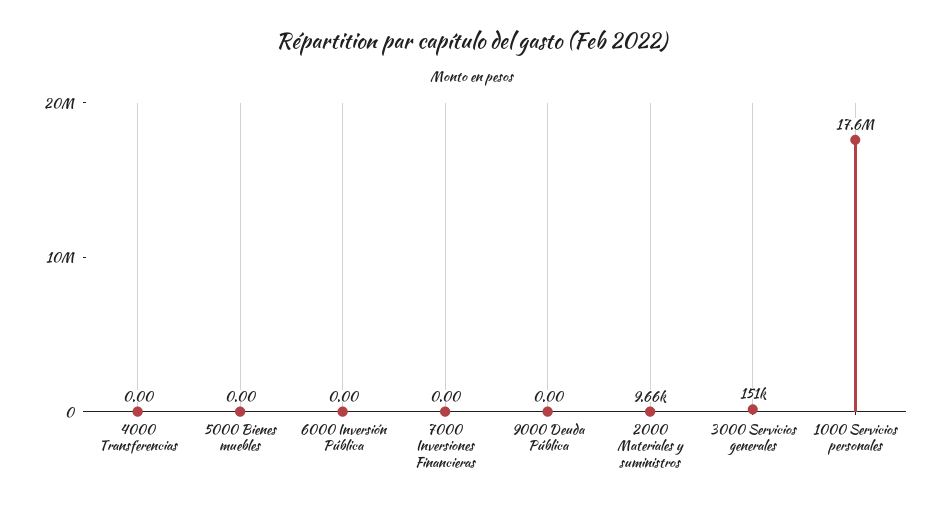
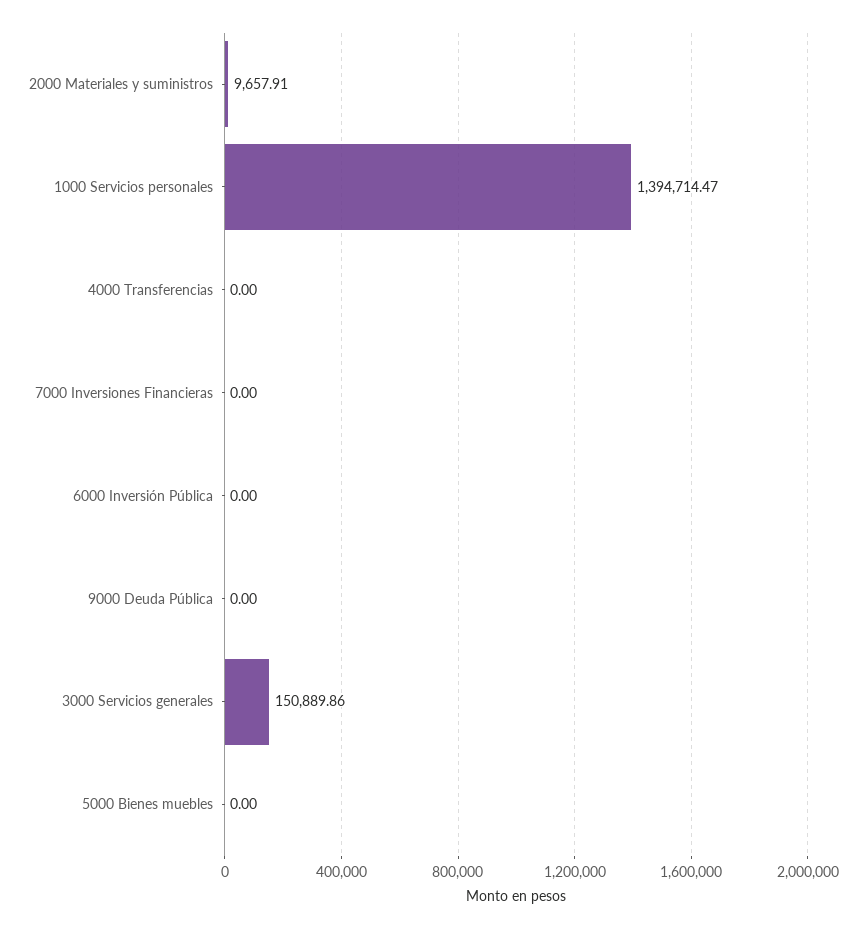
1000 Servicios personales: 17600000 -> 1394714.47

